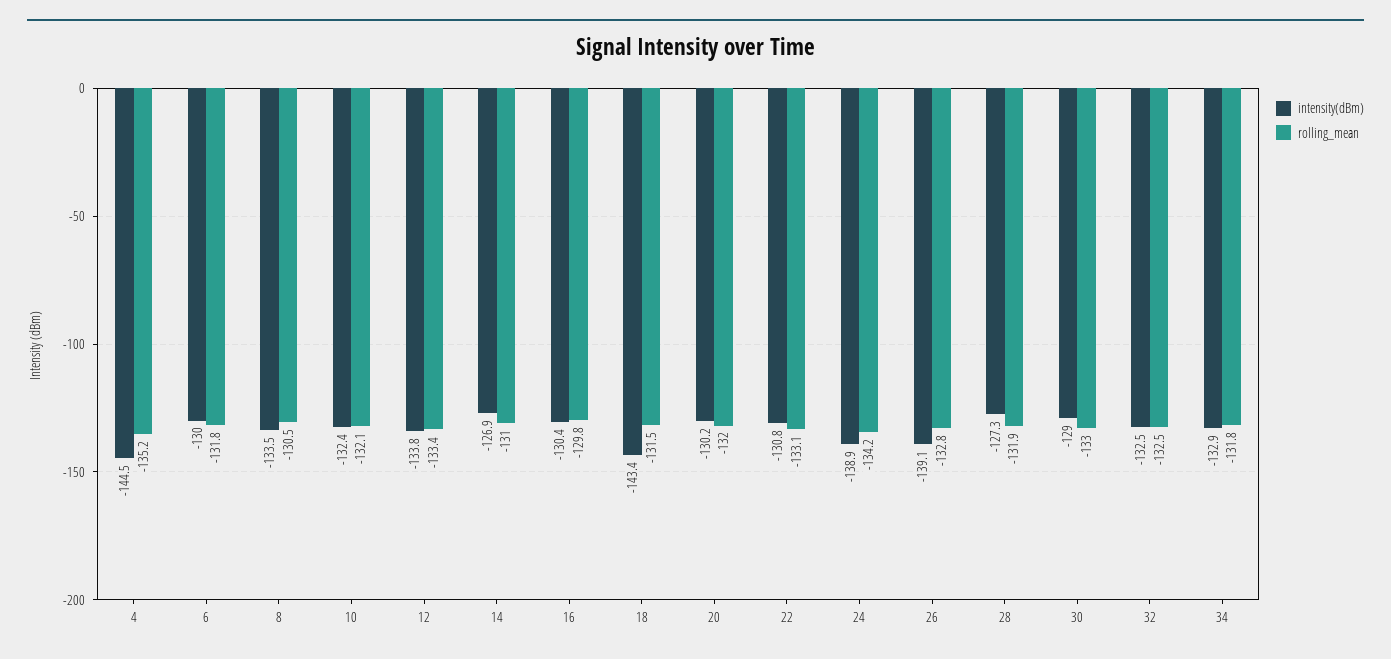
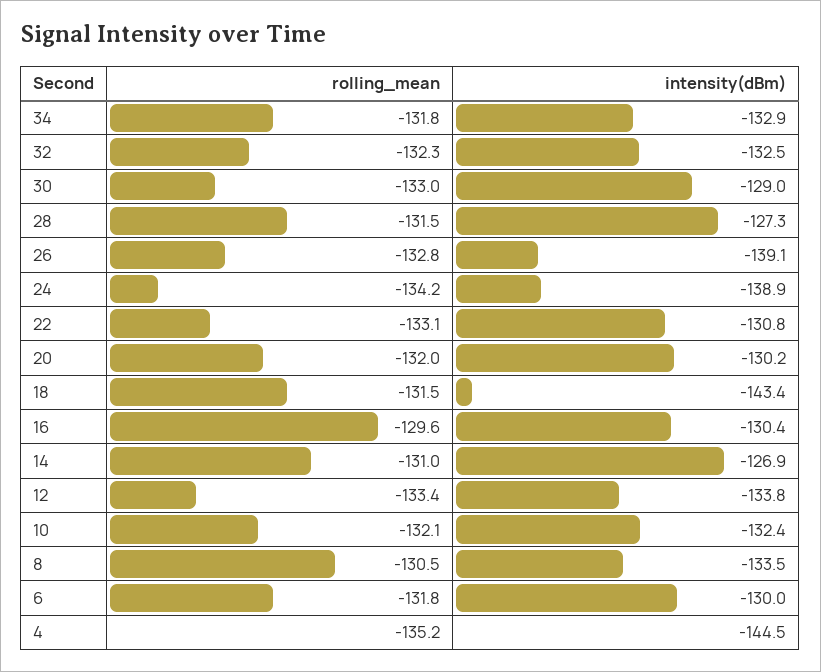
rolling_mean, 16: -129.8 -> -129.6
rolling_mean, 28: -131.9 -> -131.5
rolling_mean, 32: -132.5 -> -132.3

